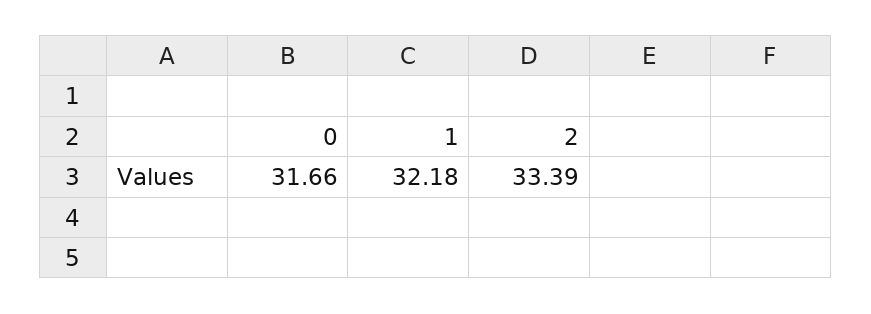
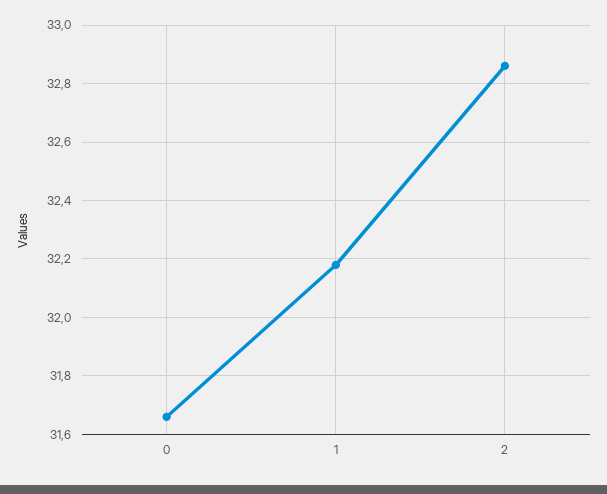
2: 33.39 -> 32.85

